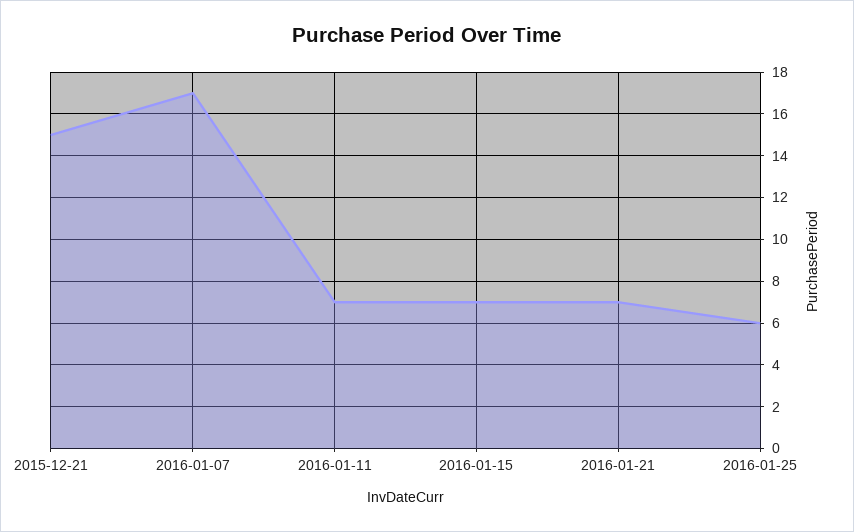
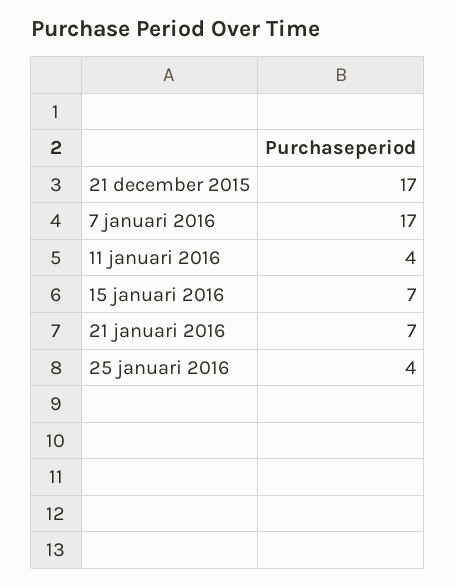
2015-12-21: 15 -> 17
2016-01-11: 7 -> 4
2016-01-25: 6 -> 4

